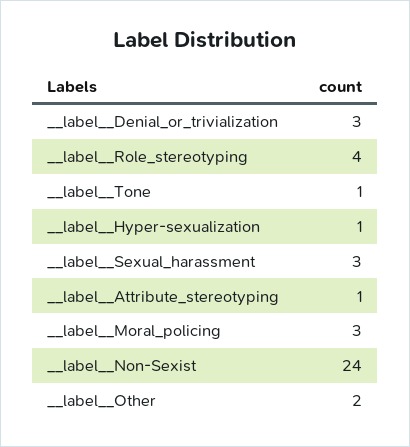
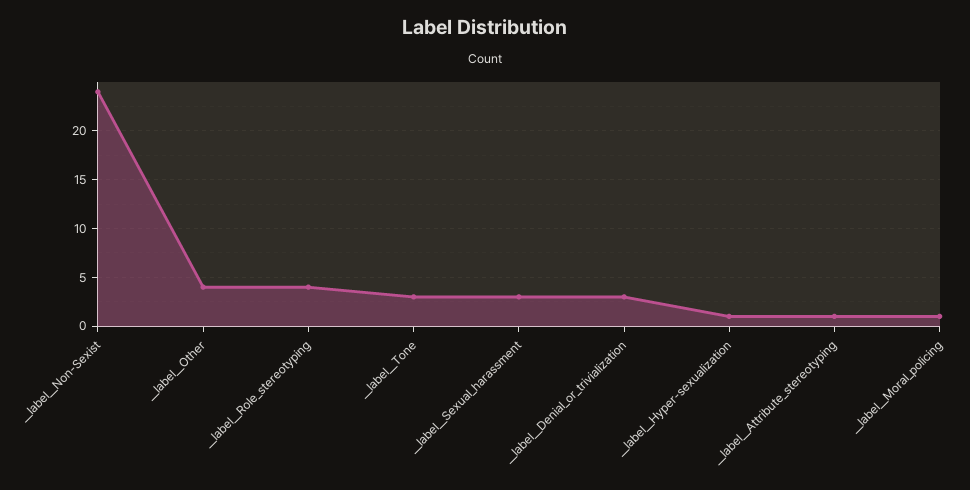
__label__Tone: 1 -> 3
__label__Moral_policing: 3 -> 1
__label__Other: 2 -> 4

